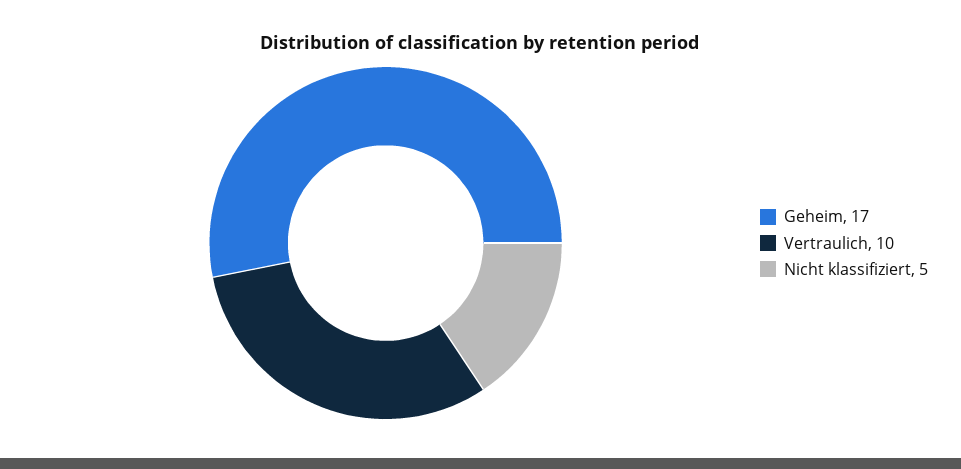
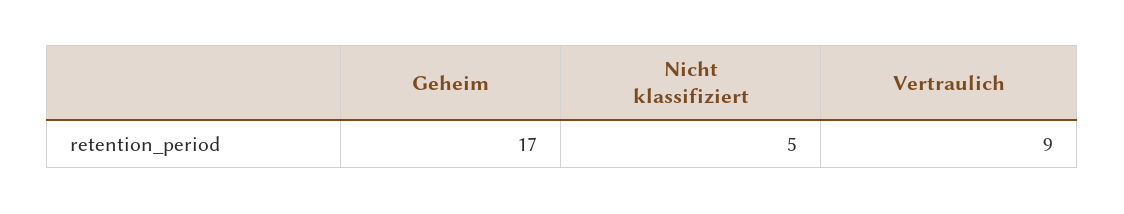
Vertraulich: 10 -> 9

